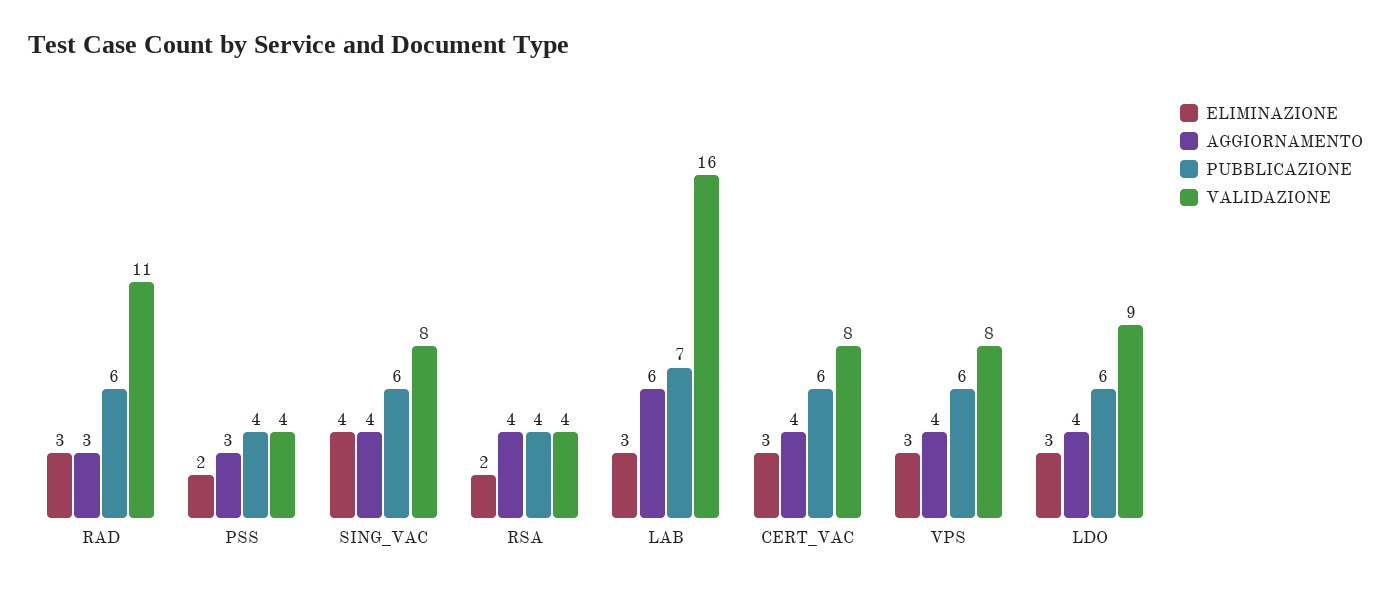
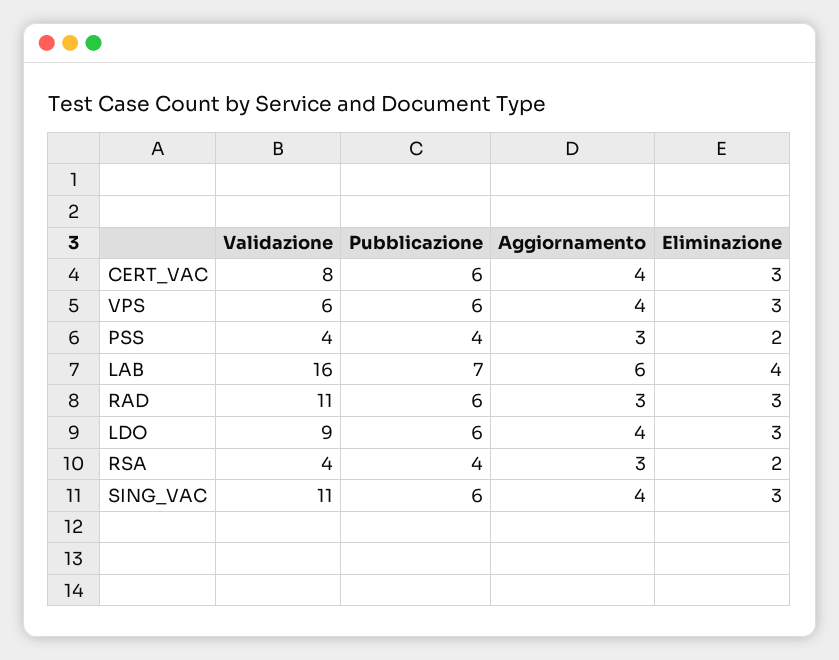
ELIMINAZIONE, SING_VAC: 4 -> 3
VALIDAZIONE, SING_VAC: 8 -> 11
AGGIORNAMENTO, RSA: 4 -> 3
ELIMINAZIONE, LAB: 3 -> 4
VALIDAZIONE, VPS: 8 -> 6

